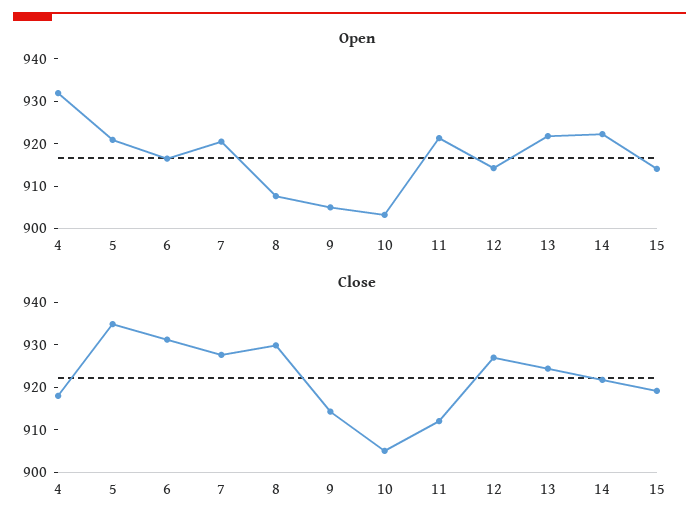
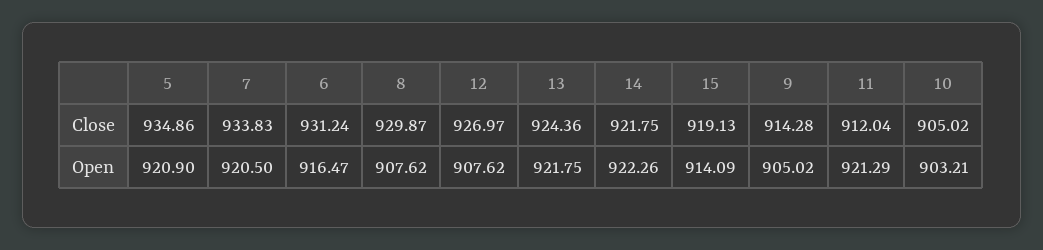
Open, 4: 932 -> none
Open, 12: 914 -> 907.62
Close, 4: 918 -> none
Close, 7: 928 -> 933.83

